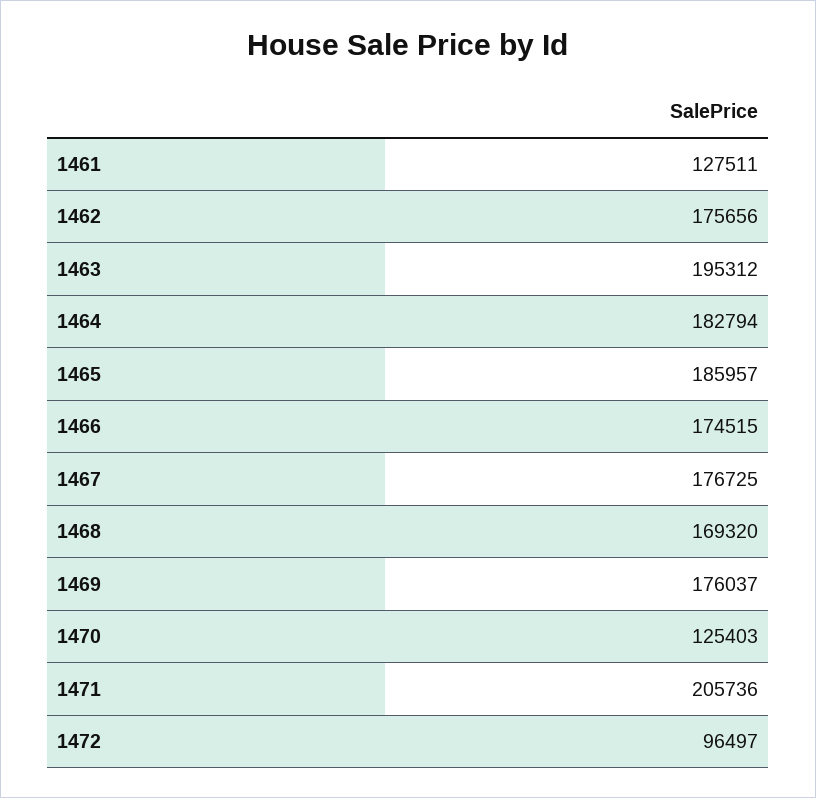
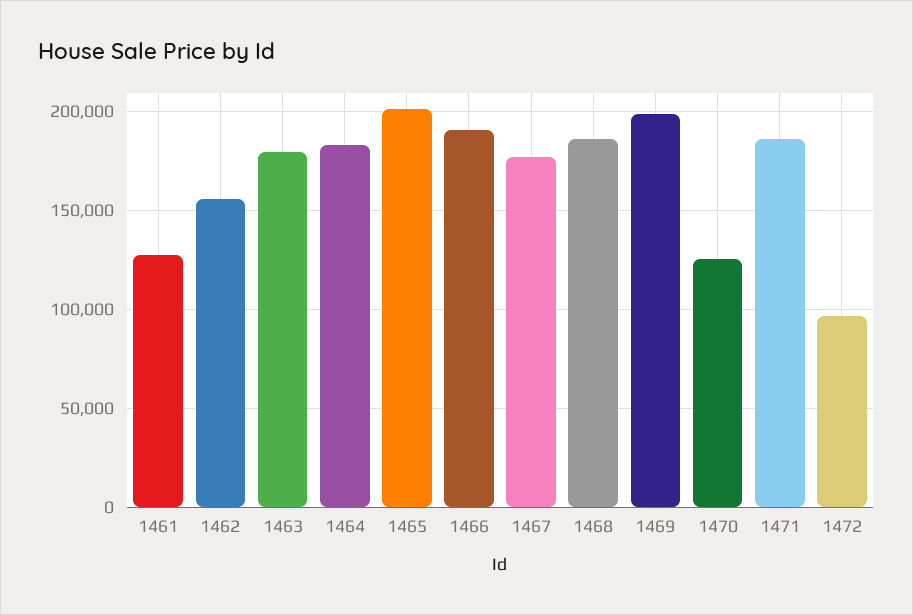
1462: 175656 -> 155000
1463: 195312 -> 180000
1465: 185957 -> 200000
1466: 174515 -> 190000
1468: 169320 -> 185000
1469: 176037 -> 200000
1471: 205736 -> 185000

